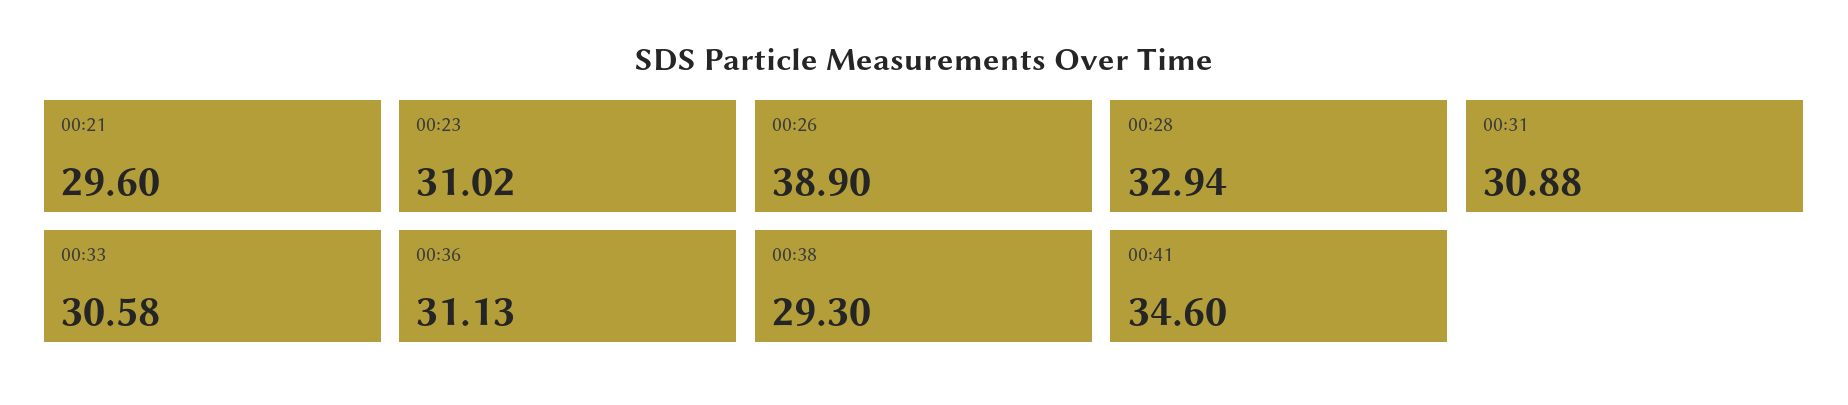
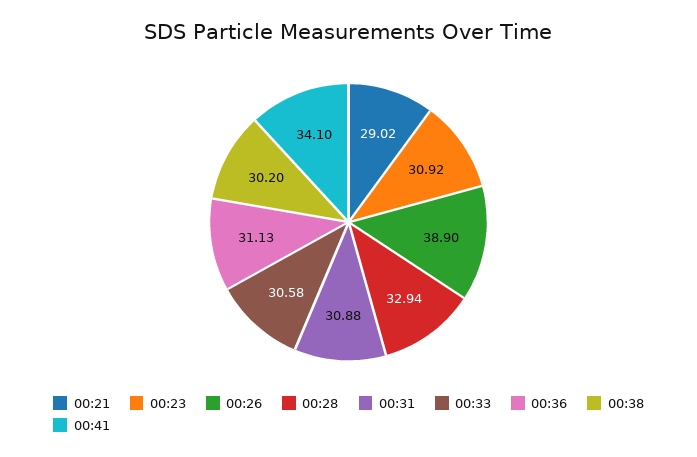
00:21: 29.6 -> 29.02
00:23: 31.02 -> 30.92
00:38: 29.3 -> 30.2
00:41: 34.6 -> 34.1

